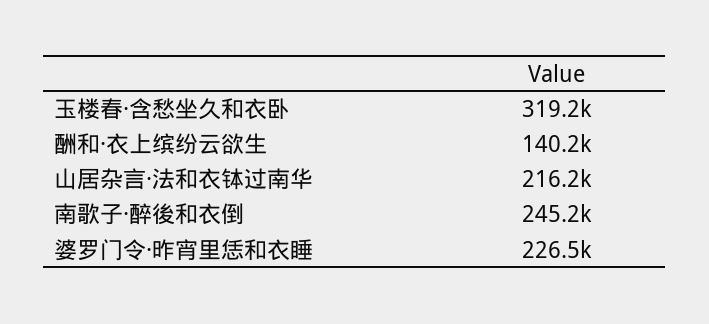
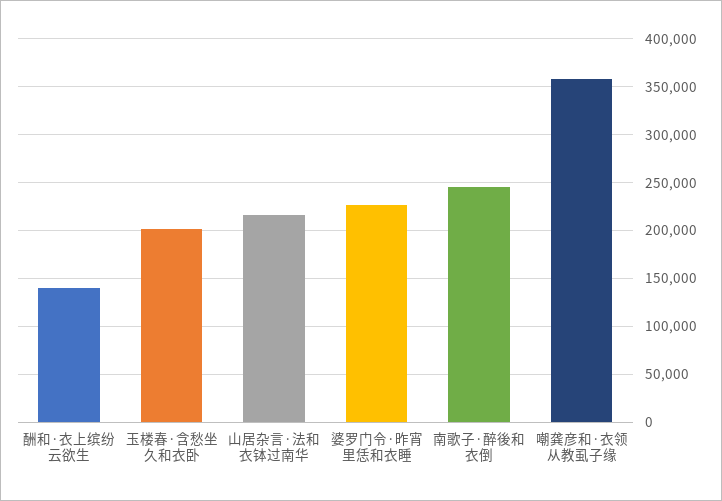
玉楼春·含愁坐久和衣卧: 319200 -> 200000
嘲龚彦和·衣领从教虱子缘: none -> 360000

